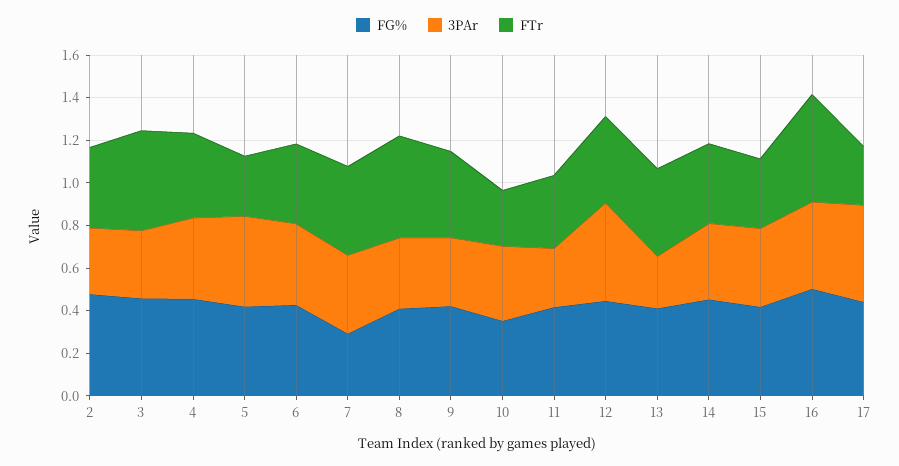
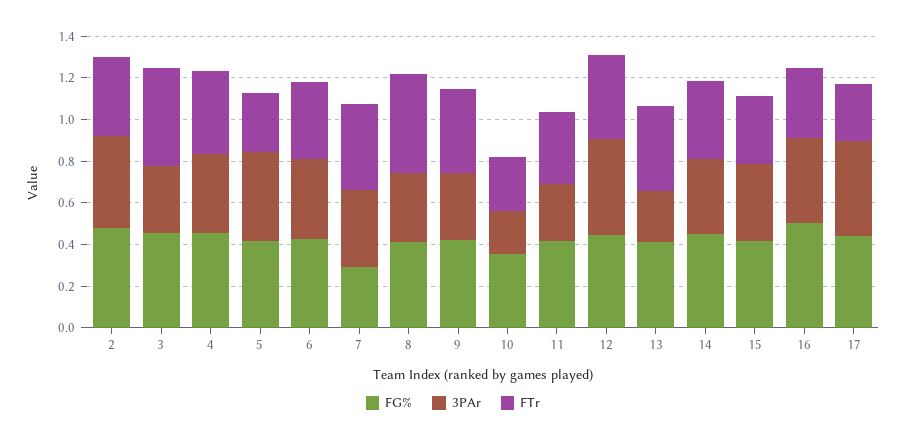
3PAr, 2: 0.3 -> 0.45
3PAr, 10: 0.35 -> 0.2
FTr, 16: 0.5 -> 0.35

